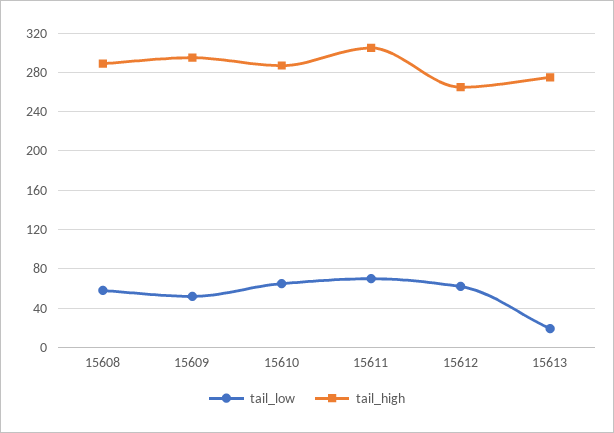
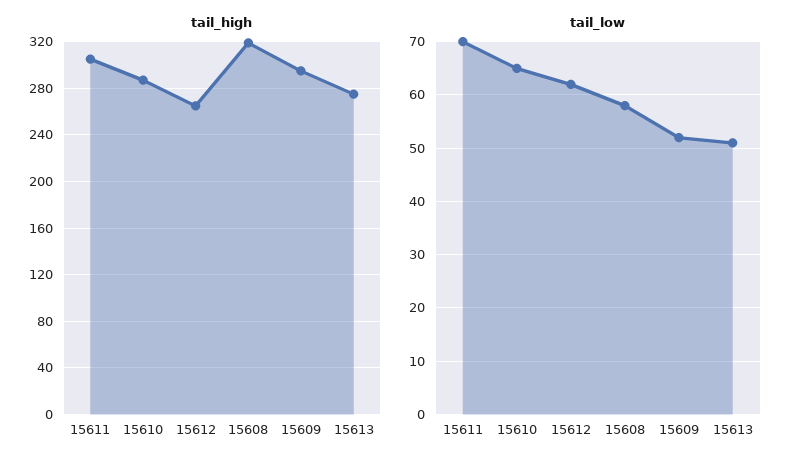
tail_high, 15608: 290 -> 320
tail_low, 15613: 20 -> 50

